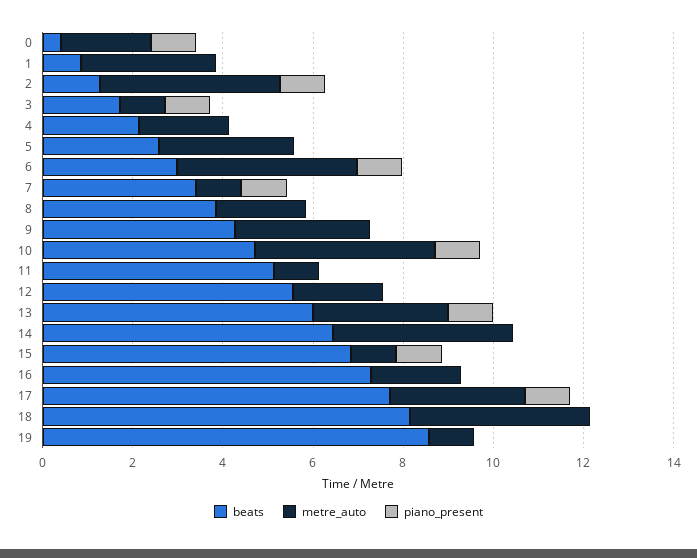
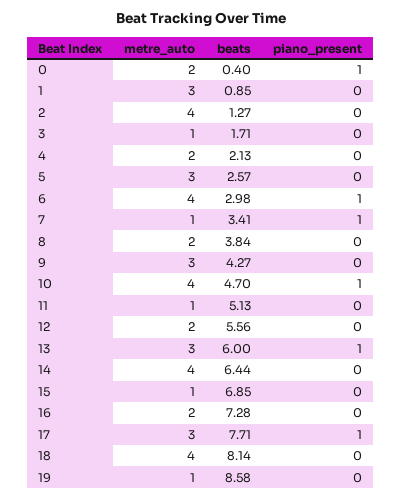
piano_present, 2: 1 -> 0
piano_present, 3: 1 -> 0
piano_present, 15: 1 -> 0

